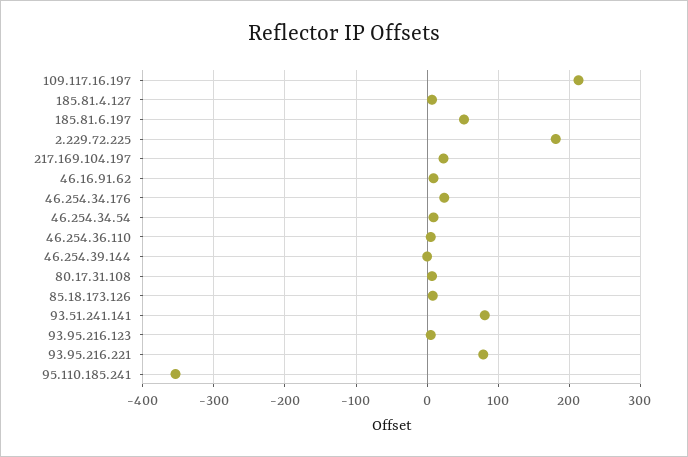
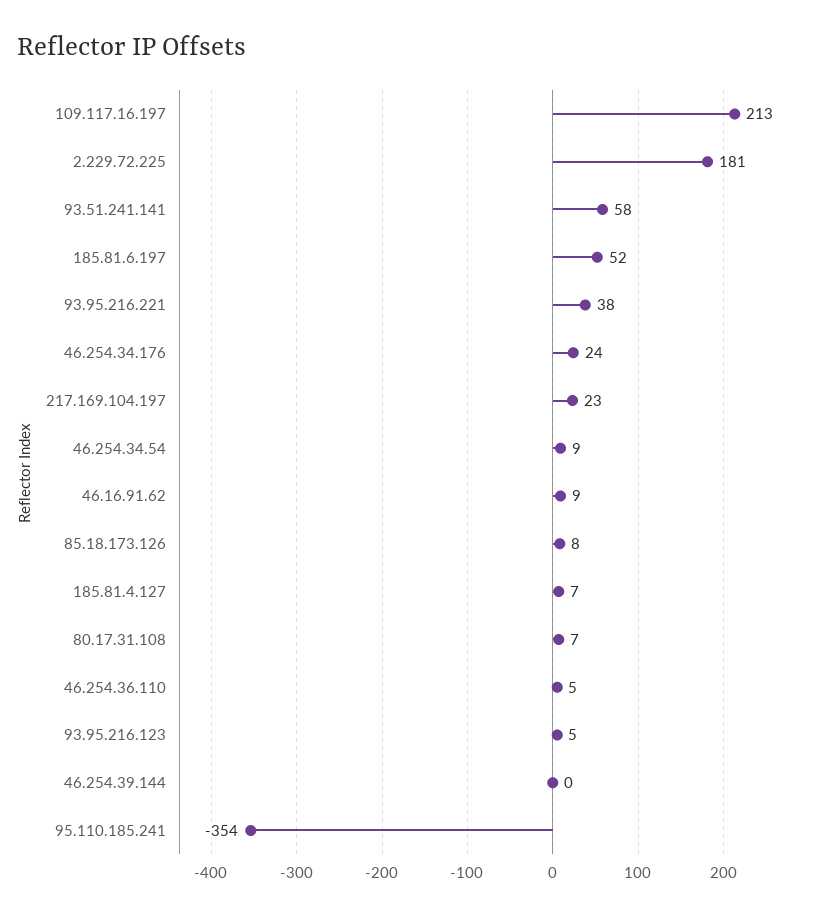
93.51.241.141: 80 -> 58
93.95.216.221: 80 -> 38

